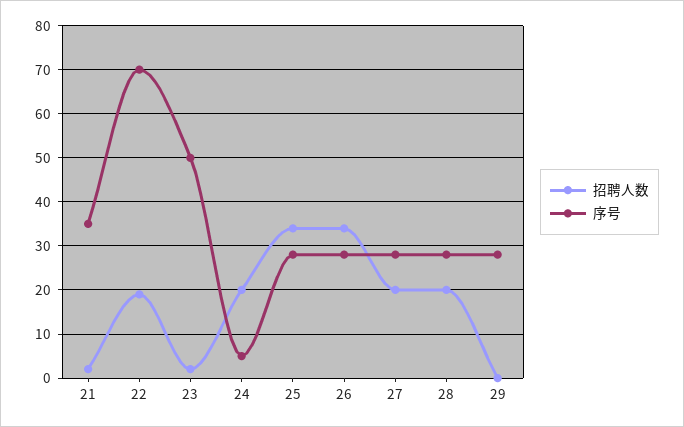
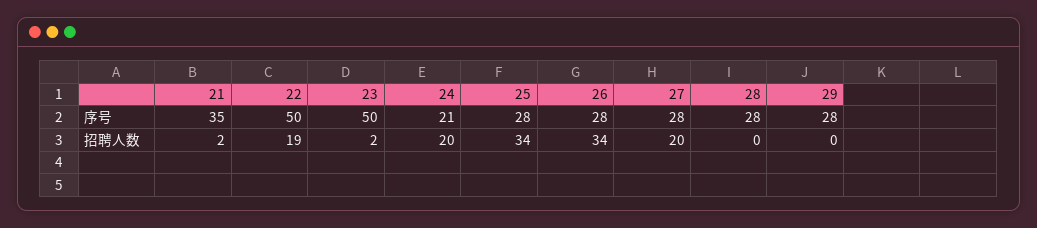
序号, 22: 70 -> 50
序号, 24: 5 -> 21
招聘人数, 28: 20 -> 0

